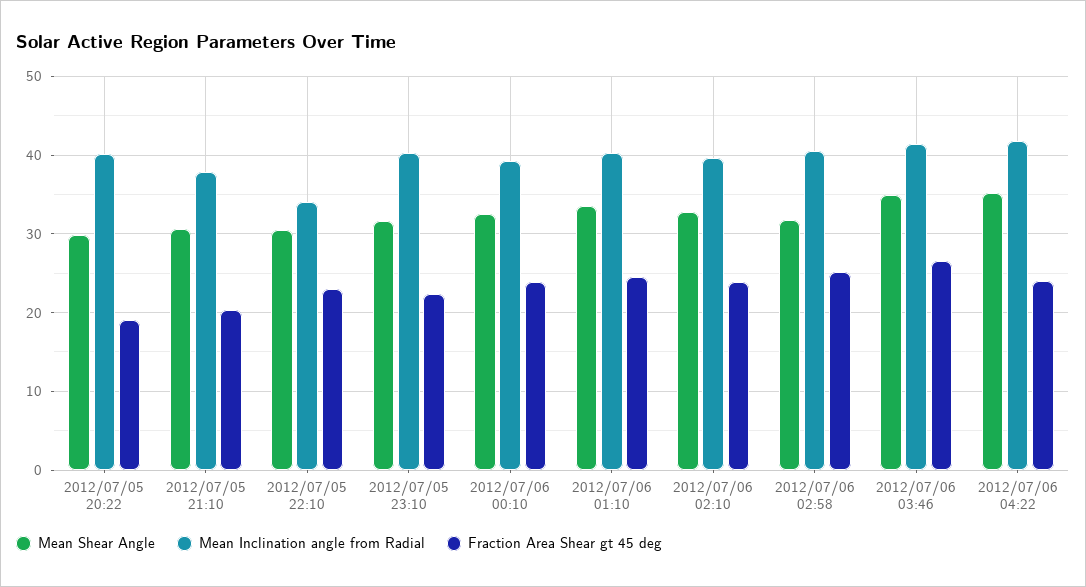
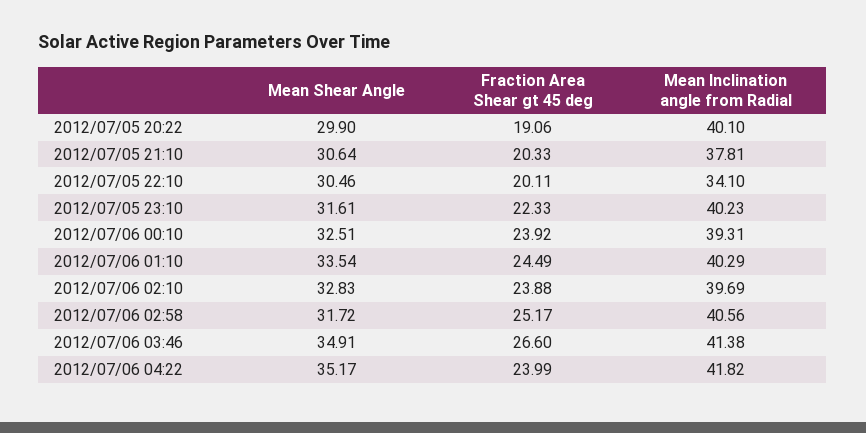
Fraction Area Shear gt 45 deg, 2012/07/05 22:10: 23 -> 20.11

